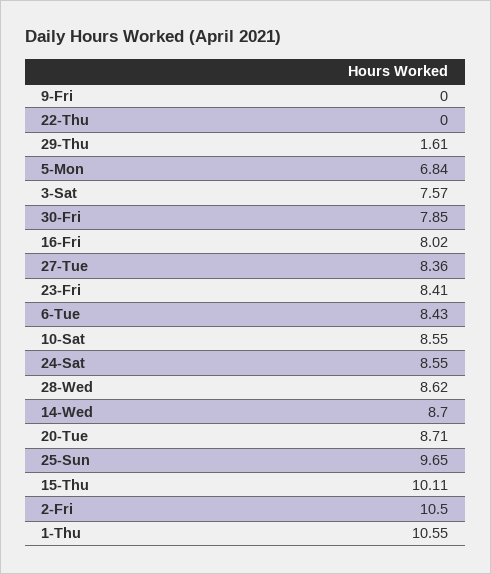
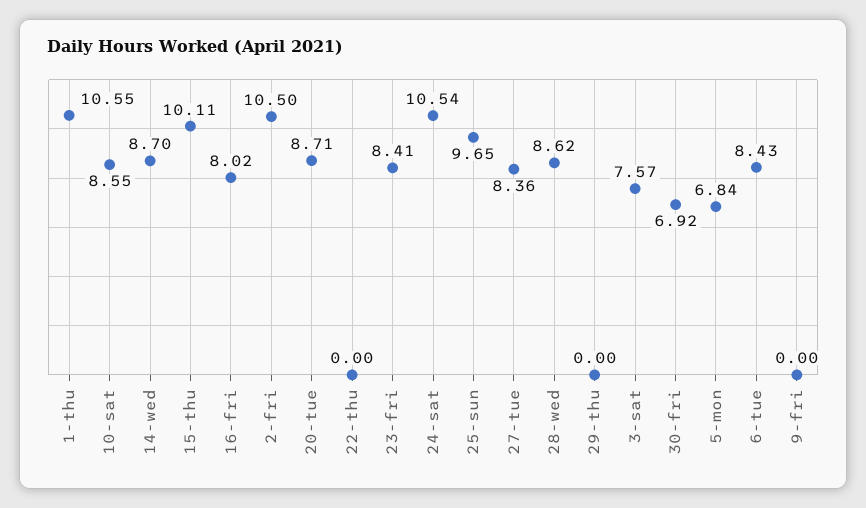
29-Thu: 1.61 -> 0
30-Fri: 7.85 -> 6.92
24-Sat: 8.55 -> 10.54

